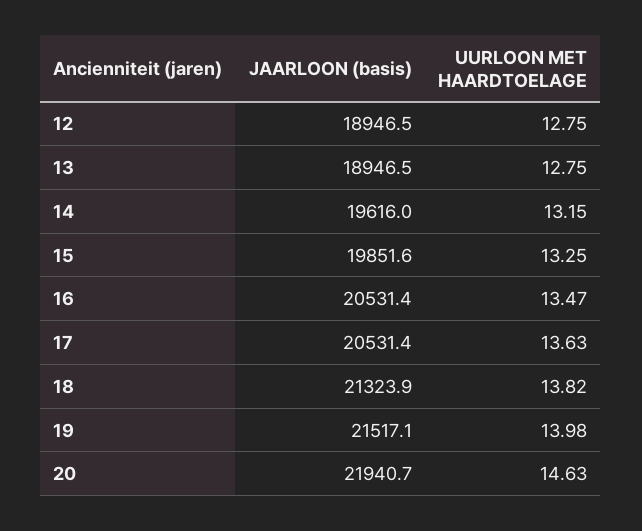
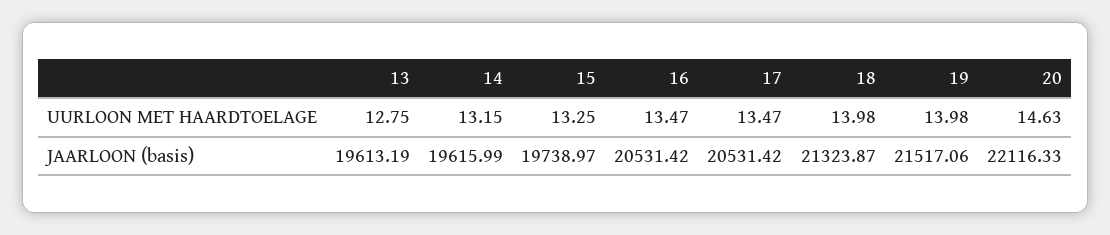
JAARLOON (basis), 12: 18946.5 -> none
UURLOON MET HAARDTOELAGE, 12: 12.75 -> none
JAARLOON (basis), 13: 18946.5 -> 19613.19
JAARLOON (basis), 15: 19851.6 -> 19738.97
UURLOON MET HAARDTOELAGE, 17: 13.63 -> 13.47
UURLOON MET HAARDTOELAGE, 18: 13.82 -> 13.98
JAARLOON (basis), 20: 21940.7 -> 22116.33

